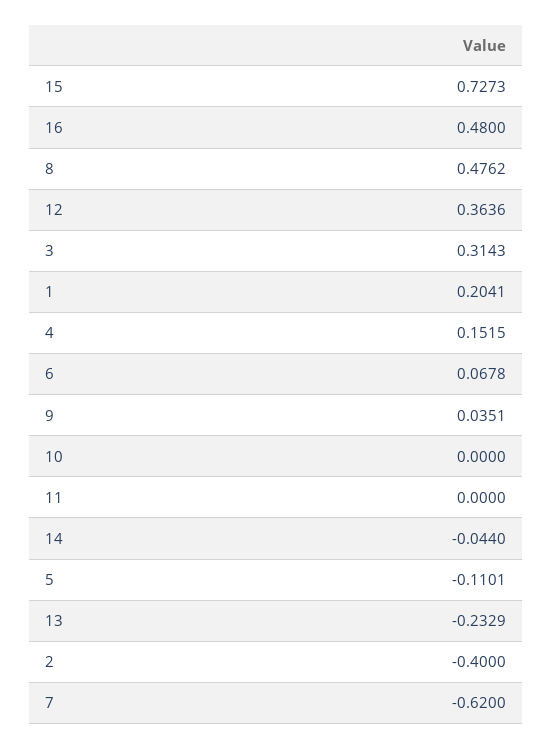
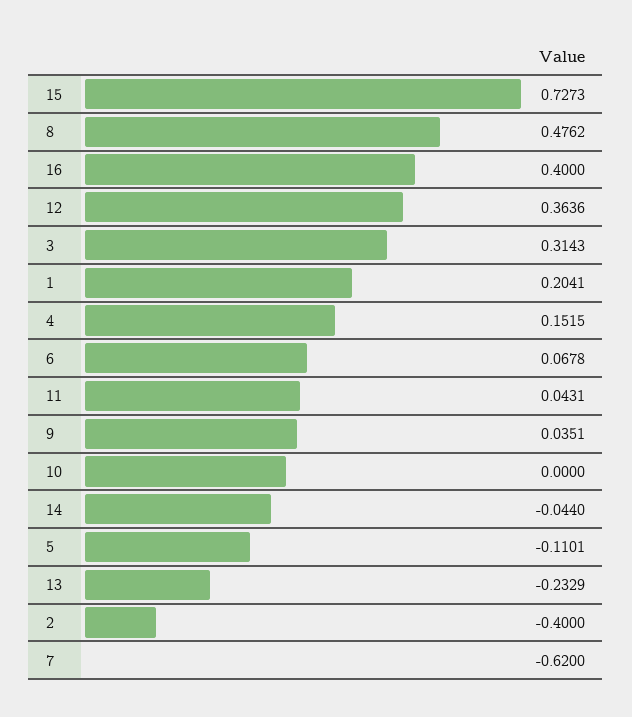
16: 0.48 -> 0.4
11: 0 -> 0.0431

